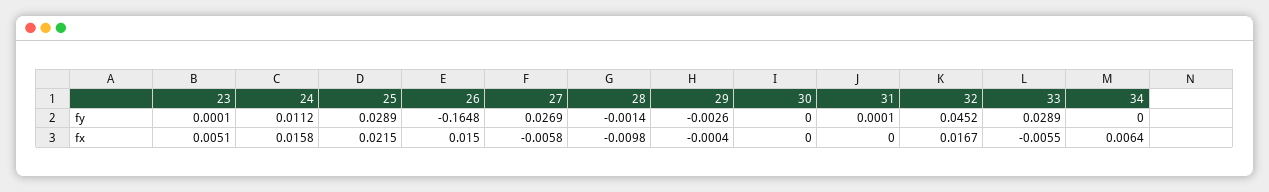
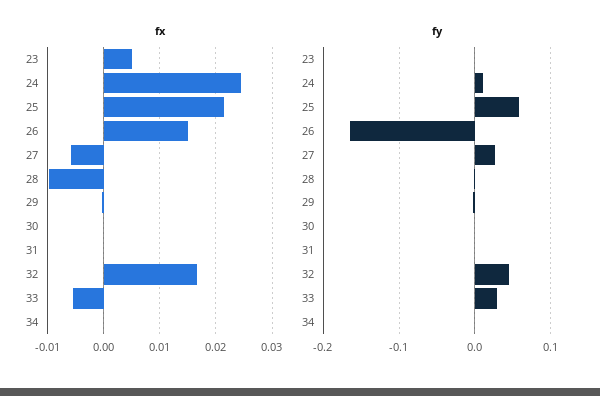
fy, 25: 0.0289 -> 0.06
fx, 24: 0.0158 -> 0.024
fx, 34: 0.0064 -> 0

